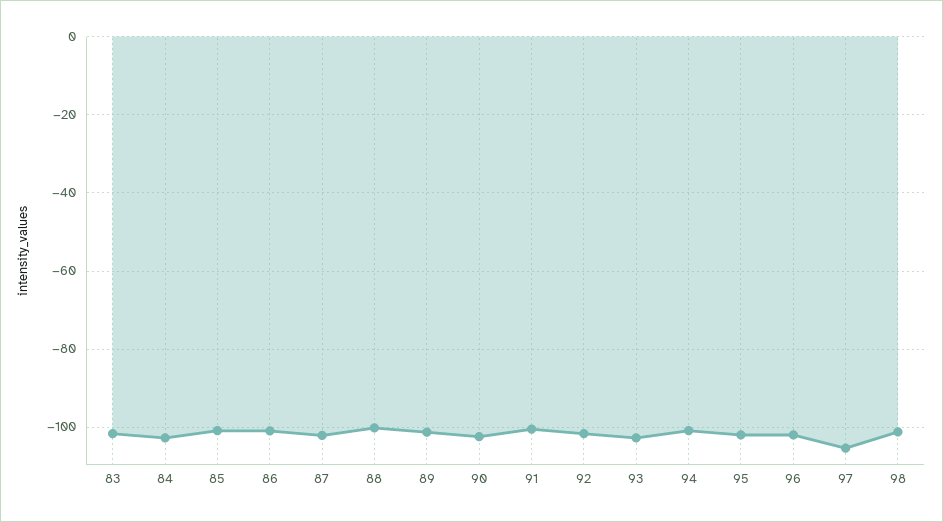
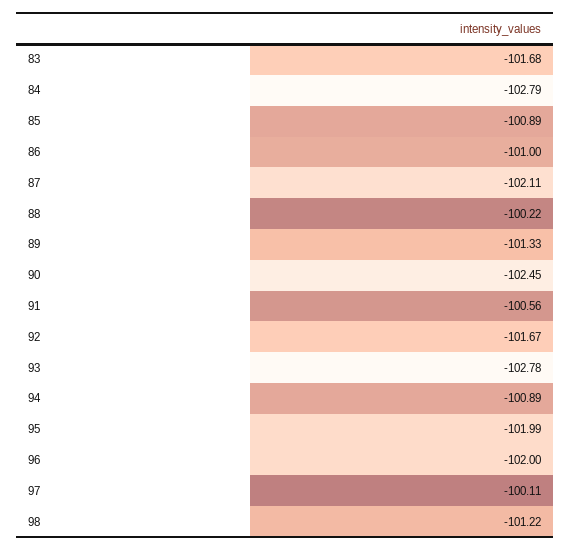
97: -106 -> -100.11

